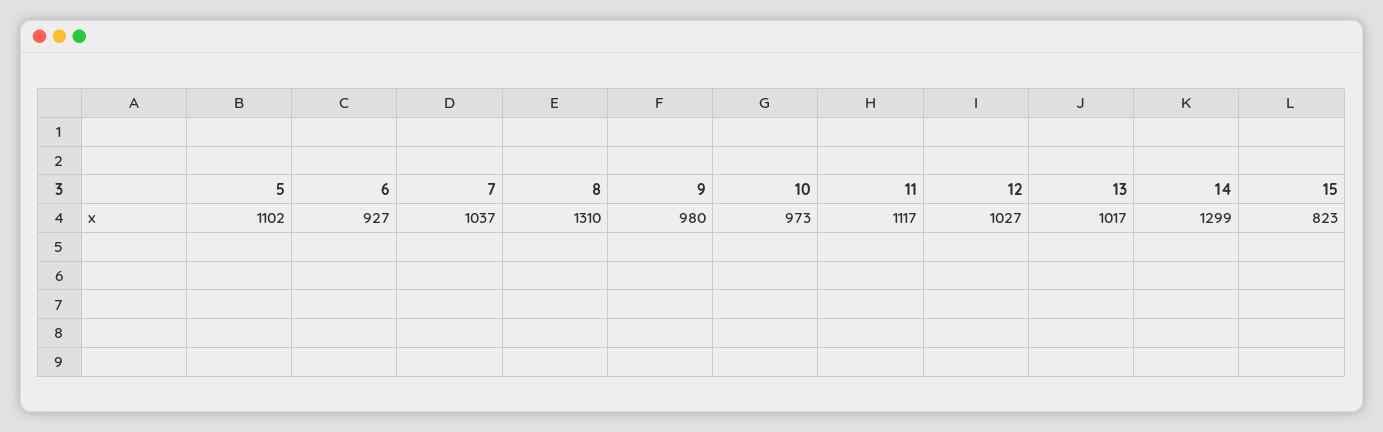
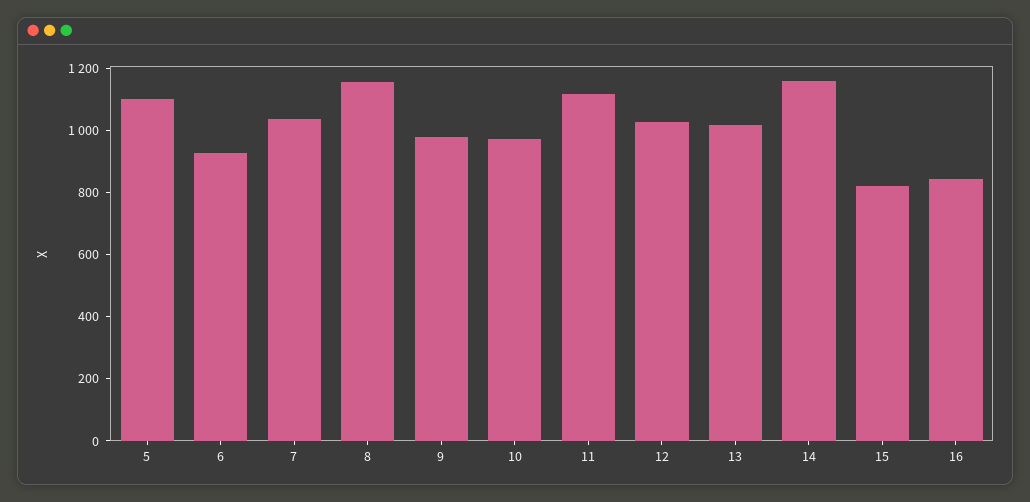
8: 1310 -> 1150
14: 1299 -> 1150
16: none -> 850

